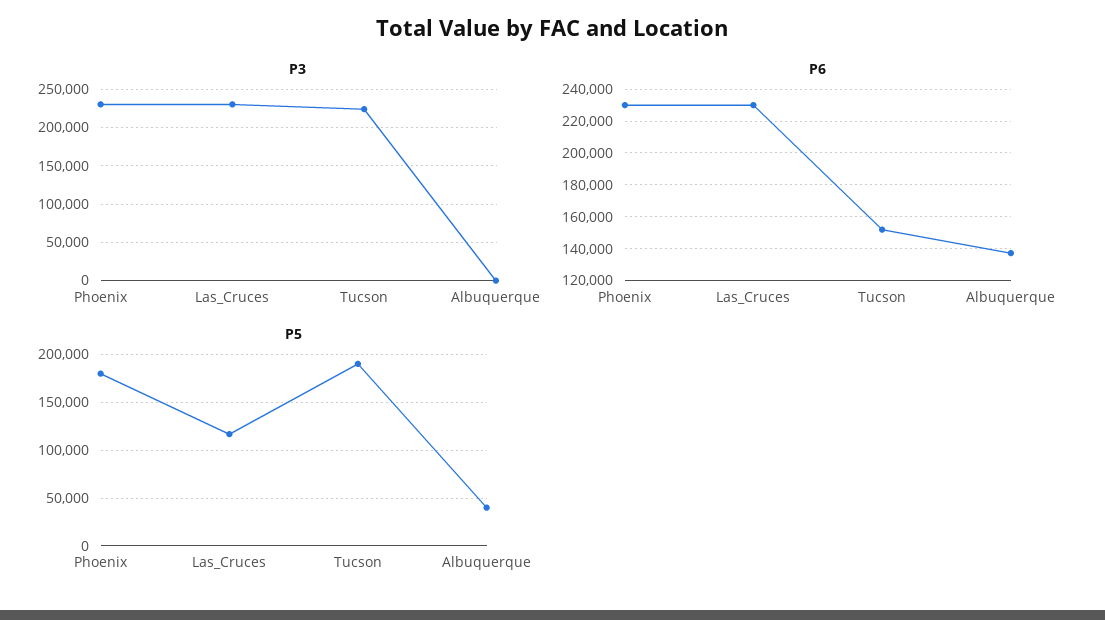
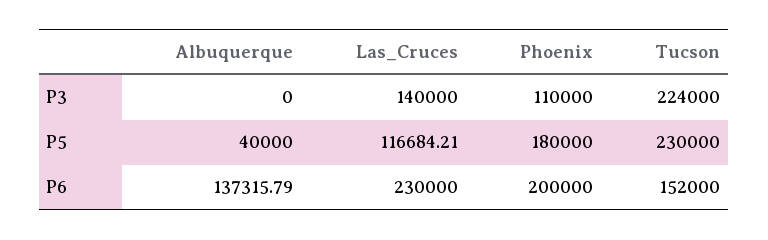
P3, Phoenix: 230000 -> 110000
P3, Las_Cruces: 230000 -> 140000
P6, Phoenix: 230000 -> 200000
P5, Tucson: 190000 -> 230000

